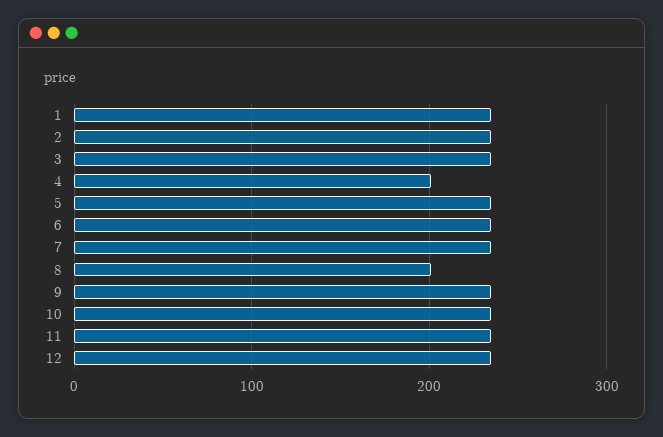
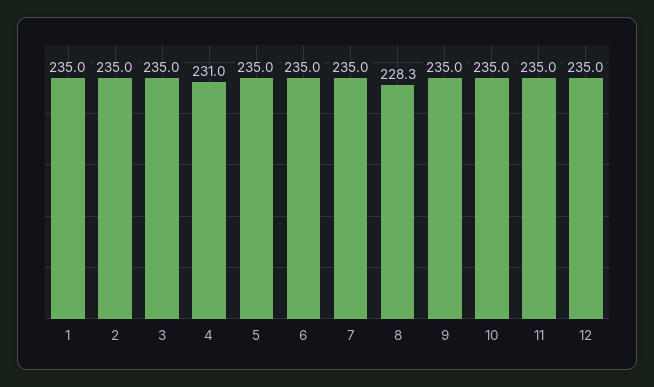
4: 200 -> 231
8: 200 -> 228.3

